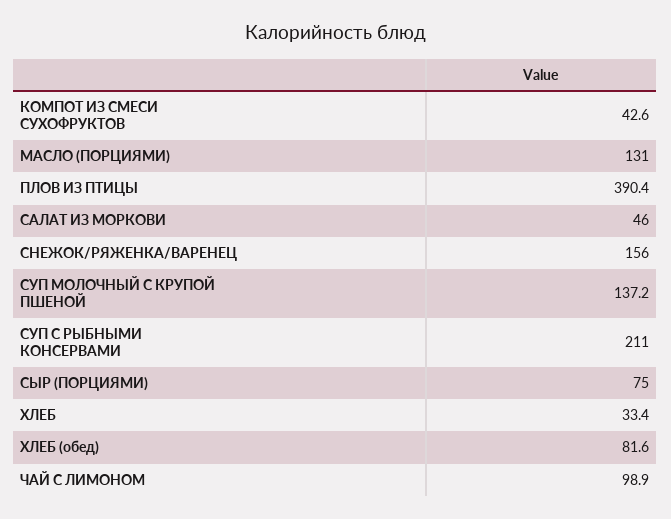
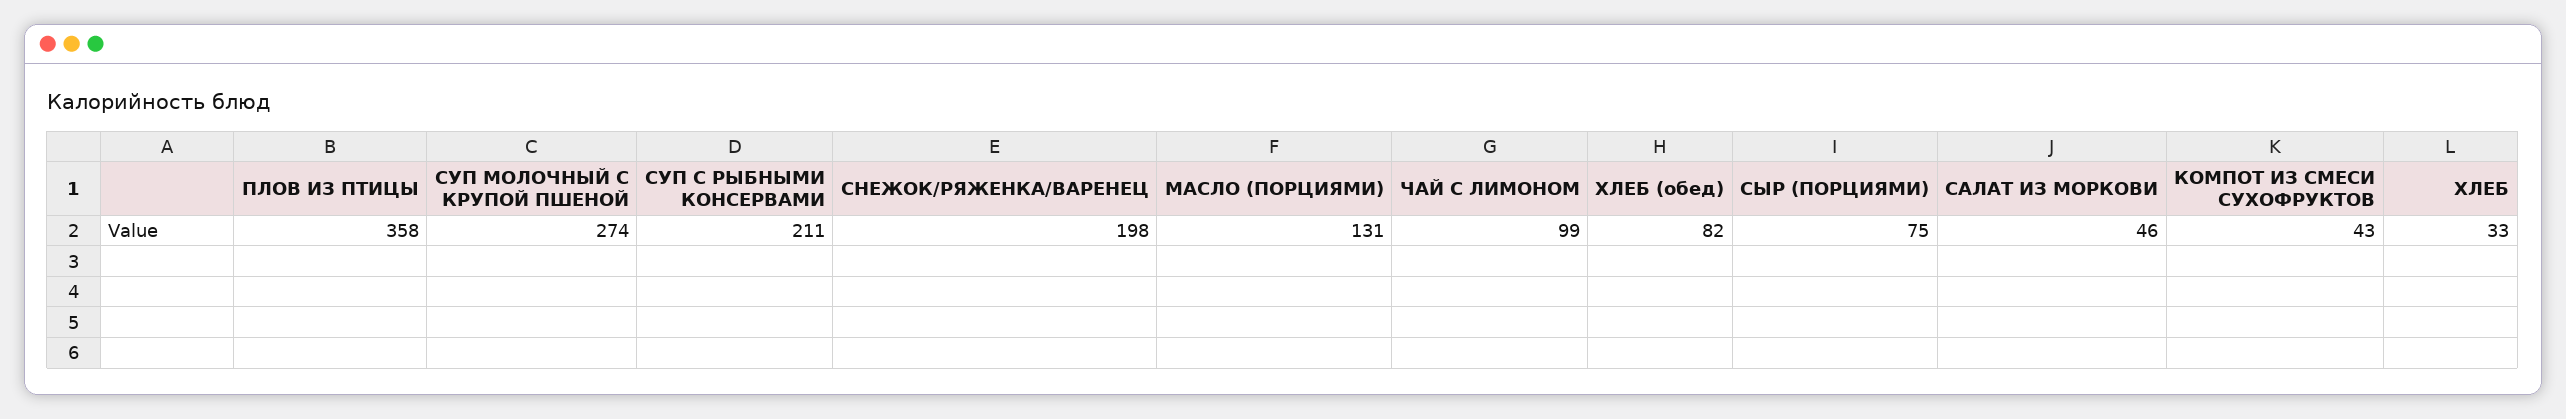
ПЛОВ ИЗ ПТИЦЫ: 390.4 -> 358
СНЕЖОК/РЯЖЕНКА/ВАРЕНЕЦ: 156 -> 198
СУП МОЛОЧНЫЙ С КРУПОЙ ПШЕНОЙ: 137.2 -> 274

